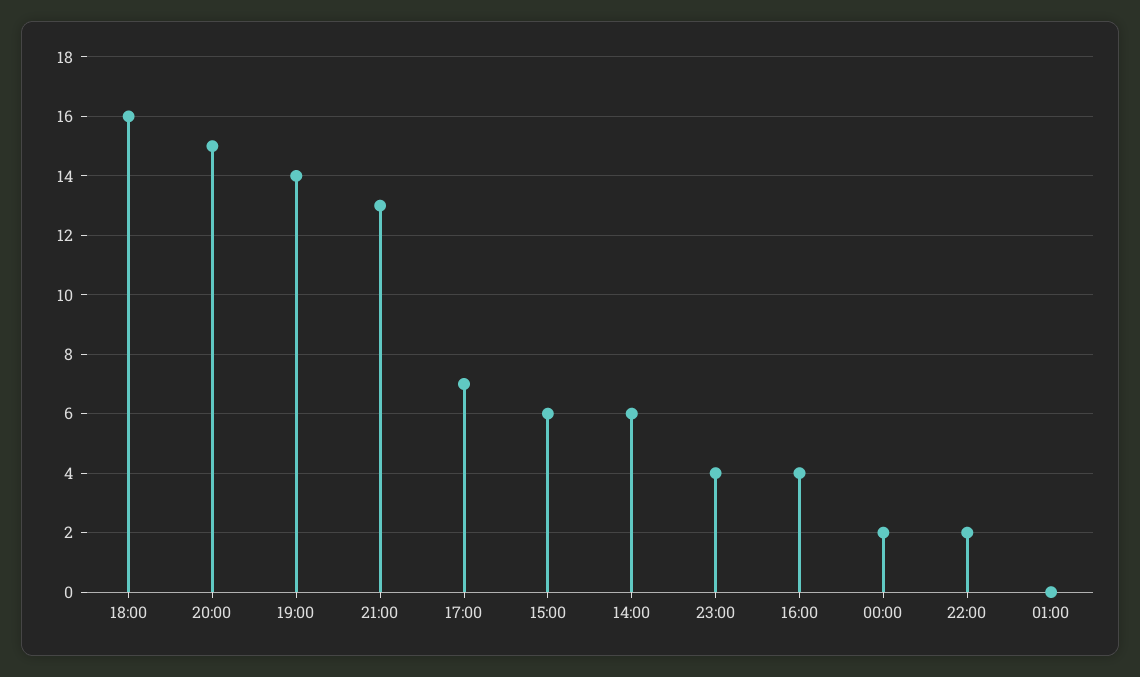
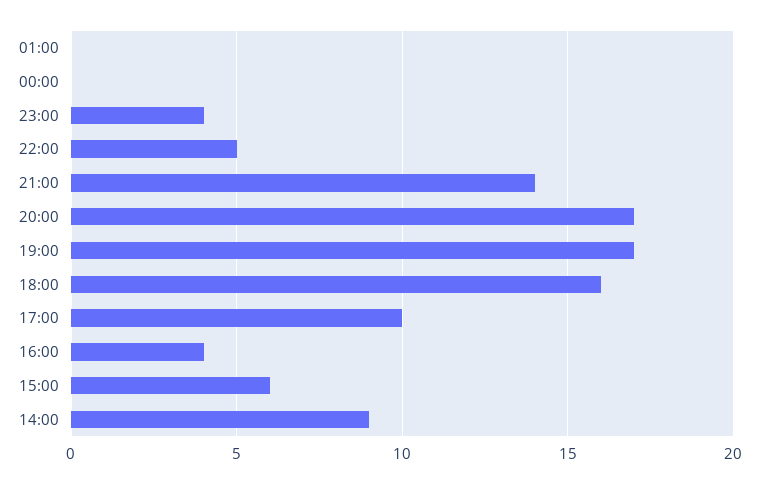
20:00: 15 -> 17
19:00: 14 -> 17
21:00: 13 -> 14
17:00: 7 -> 10
14:00: 6 -> 9
00:00: 2 -> 0
22:00: 2 -> 5

